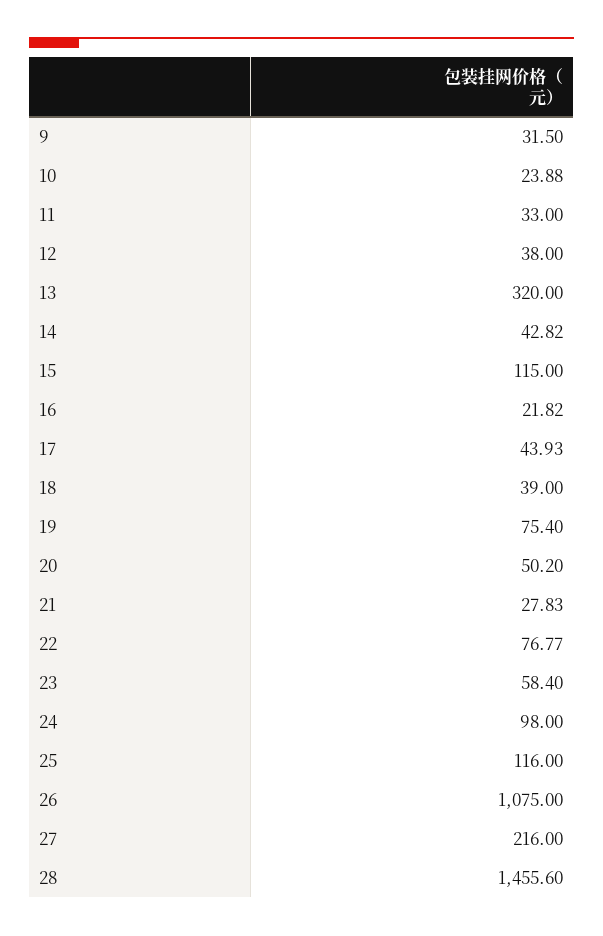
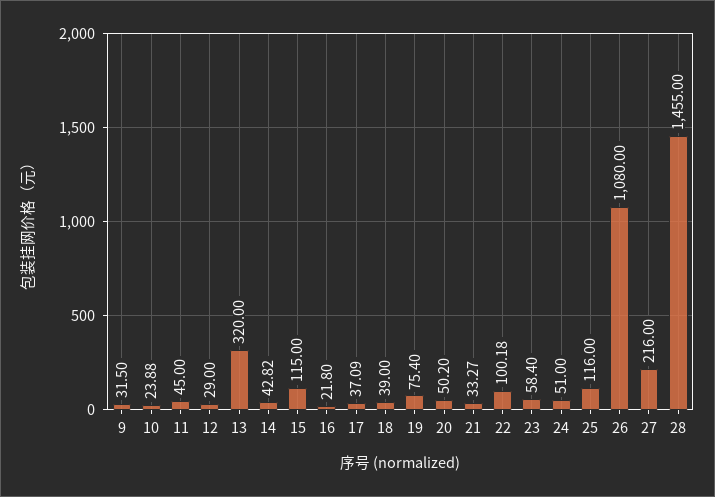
11: 33 -> 45
12: 38 -> 29
16: 21.82 -> 21.8
17: 43.93 -> 37.09
21: 27.83 -> 33.27
22: 76.77 -> 100.18
24: 98 -> 51
26: 1075 -> 1080
28: 1455.6 -> 1455

